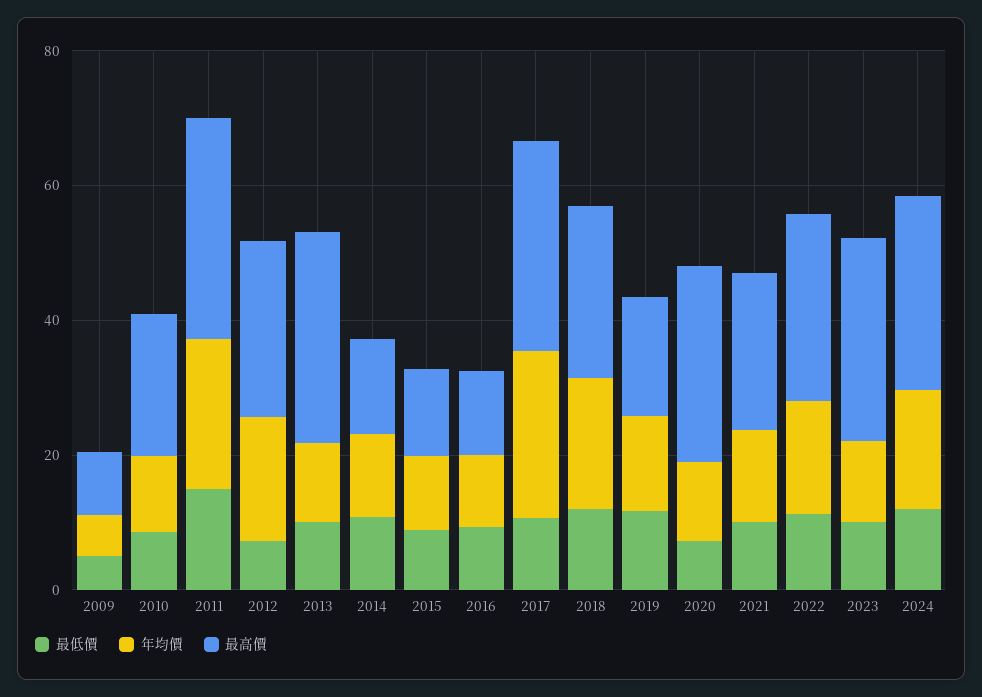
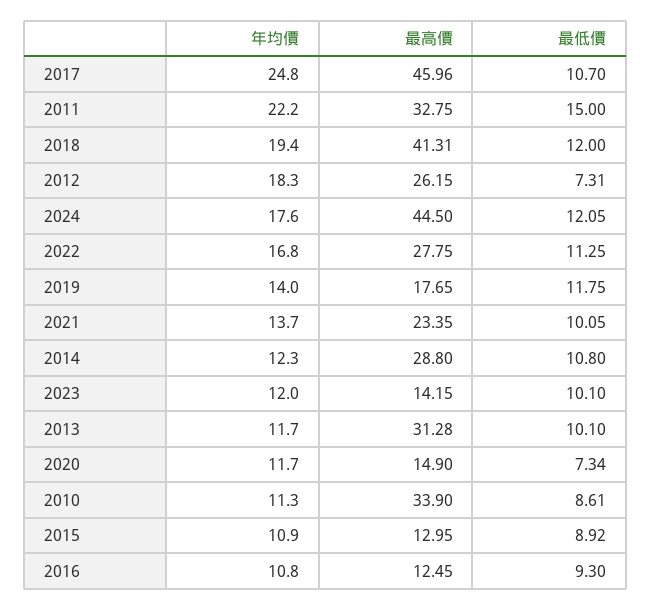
最低價, 2009: 5 -> none
年均價, 2009: 5 -> none
最高價, 2009: 10 -> none
最高價, 2010: 20 -> 33.9
最高價, 2014: 15 -> 28.8
最高價, 2017: 30 -> 45.96
最高價, 2018: 25 -> 41.31
最高價, 2020: 30 -> 14.9
最高價, 2023: 30 -> 14.15
最高價, 2024: 30 -> 44.5

